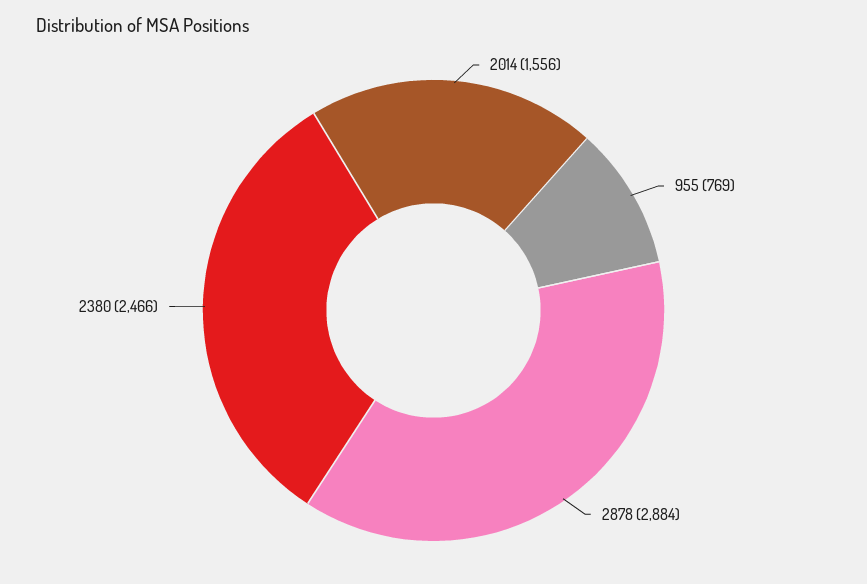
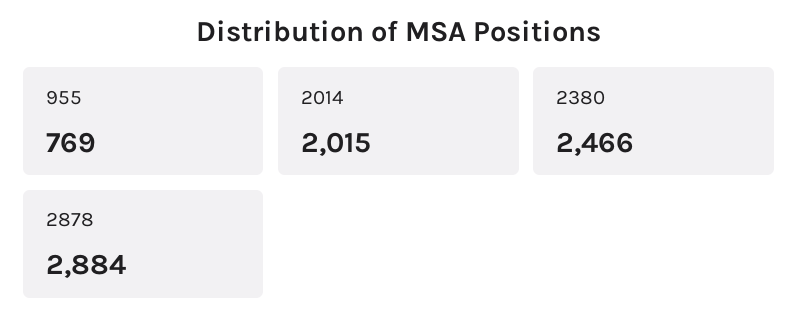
2014: 1556 -> 2015

